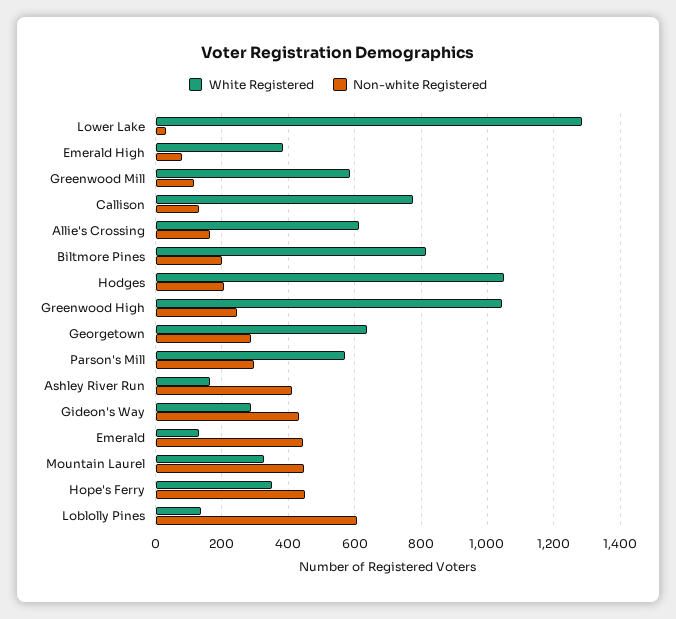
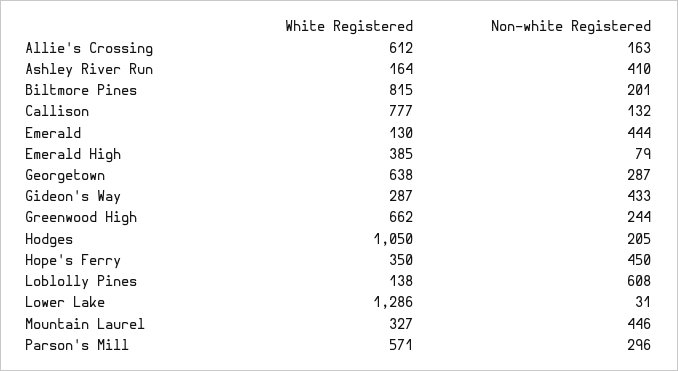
White Registered, Greenwood Mill: 580 -> none
Non-white Registered, Greenwood Mill: 120 -> none
White Registered, Greenwood High: 1040 -> 662

